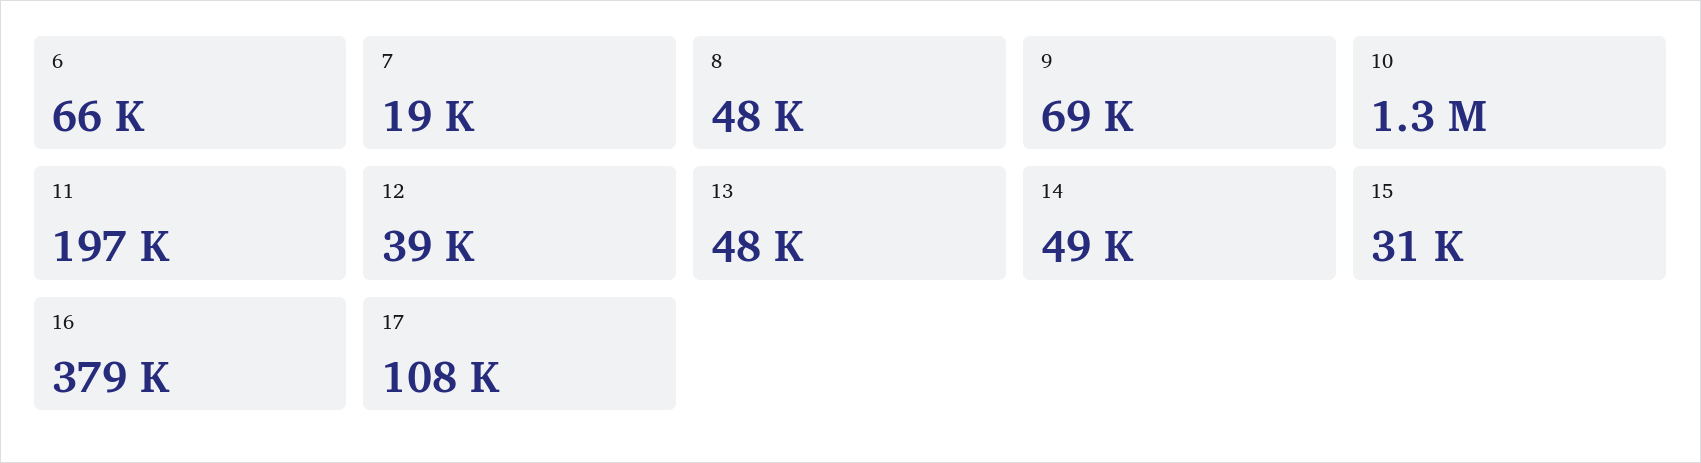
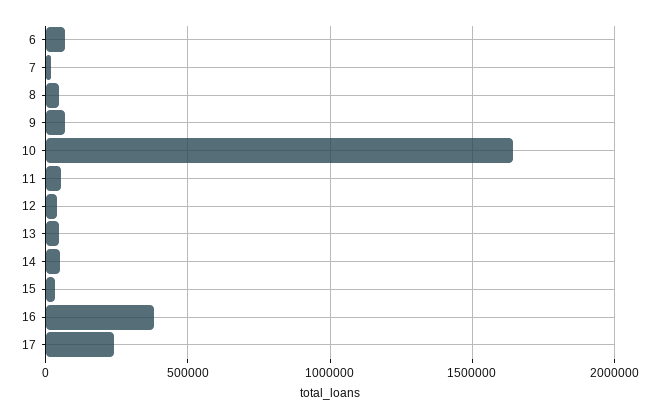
10: 1300000 -> 1650000
11: 197000 -> 50000
17: 108000 -> 250000

